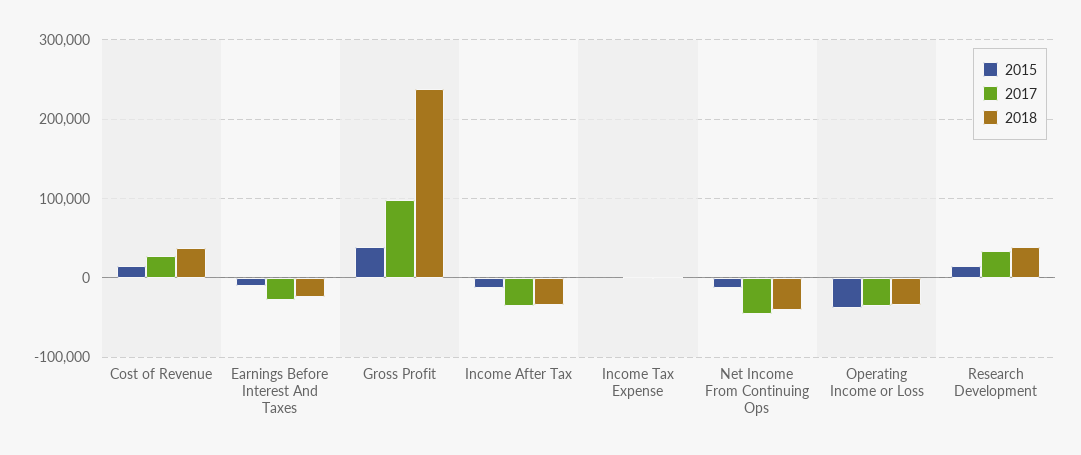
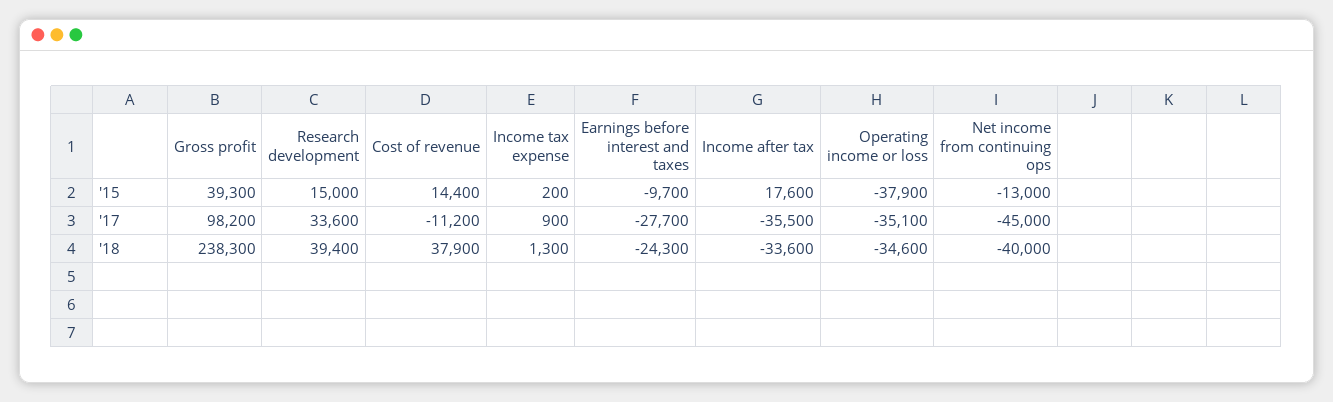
2017, Cost of Revenue: 30000 -> -11200
2015, Income After Tax: -10000 -> 17600

